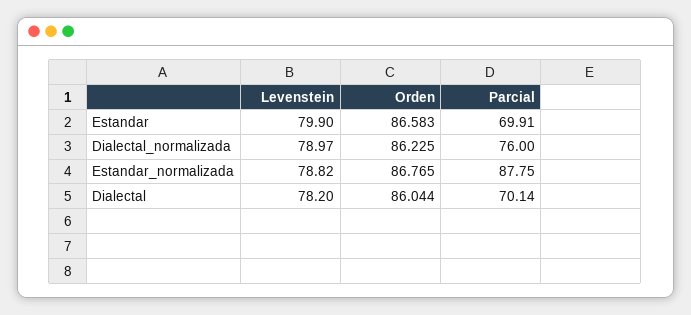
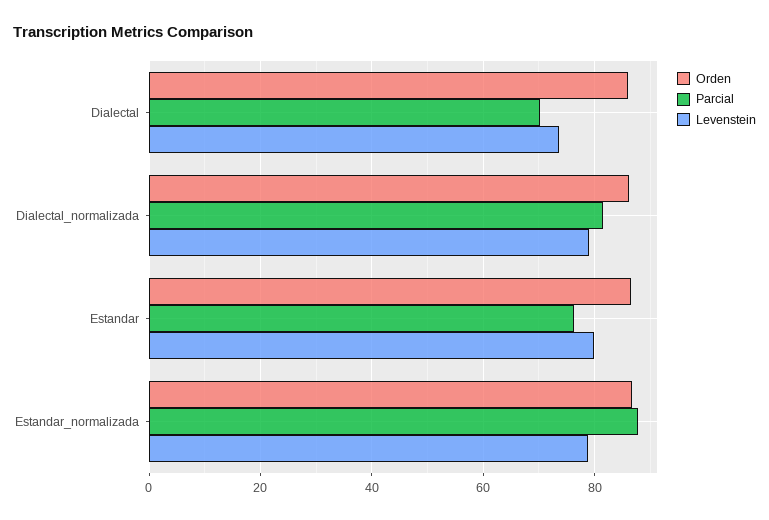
Parcial, Estandar: 69.91 -> 76
Parcial, Dialectal_normalizada: 76 -> 82
Levenstein, Dialectal: 78.2 -> 74

